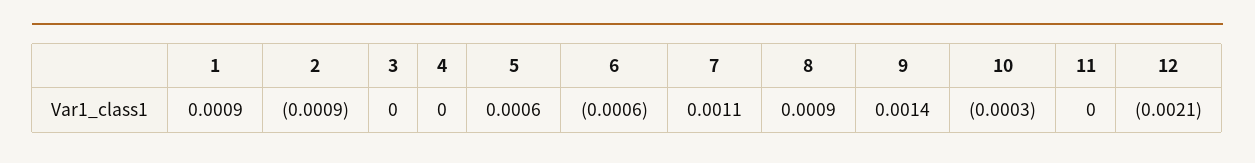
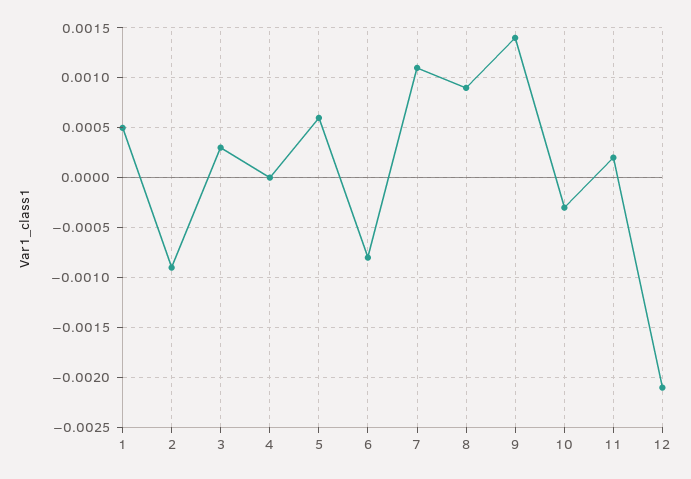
1: 0.0009 -> 0.0005
3: 0 -> 0.0003
6: -0.0006 -> -0.0008
11: 0 -> 0.0002

